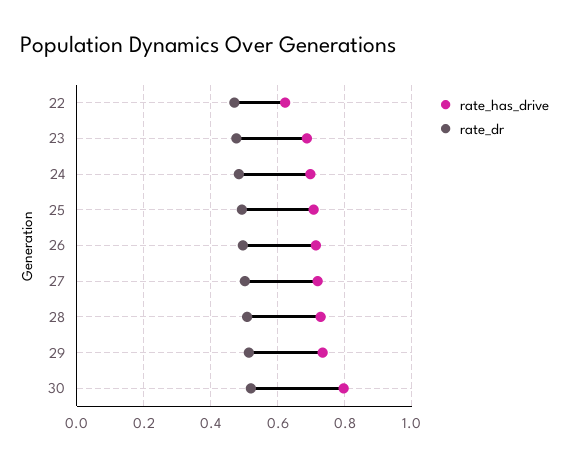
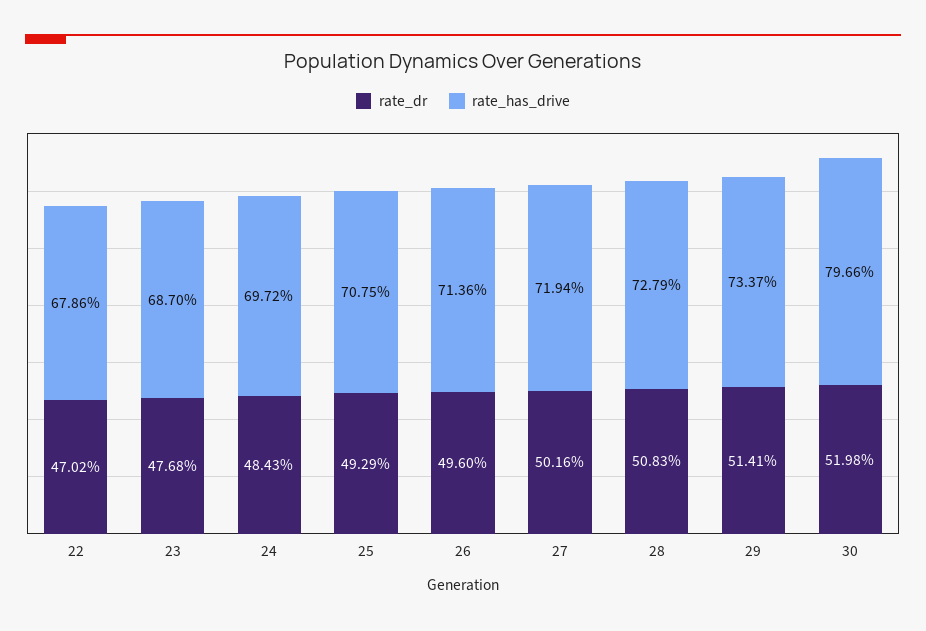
rate_has_drive, 22: 0.62 -> 0.6786

